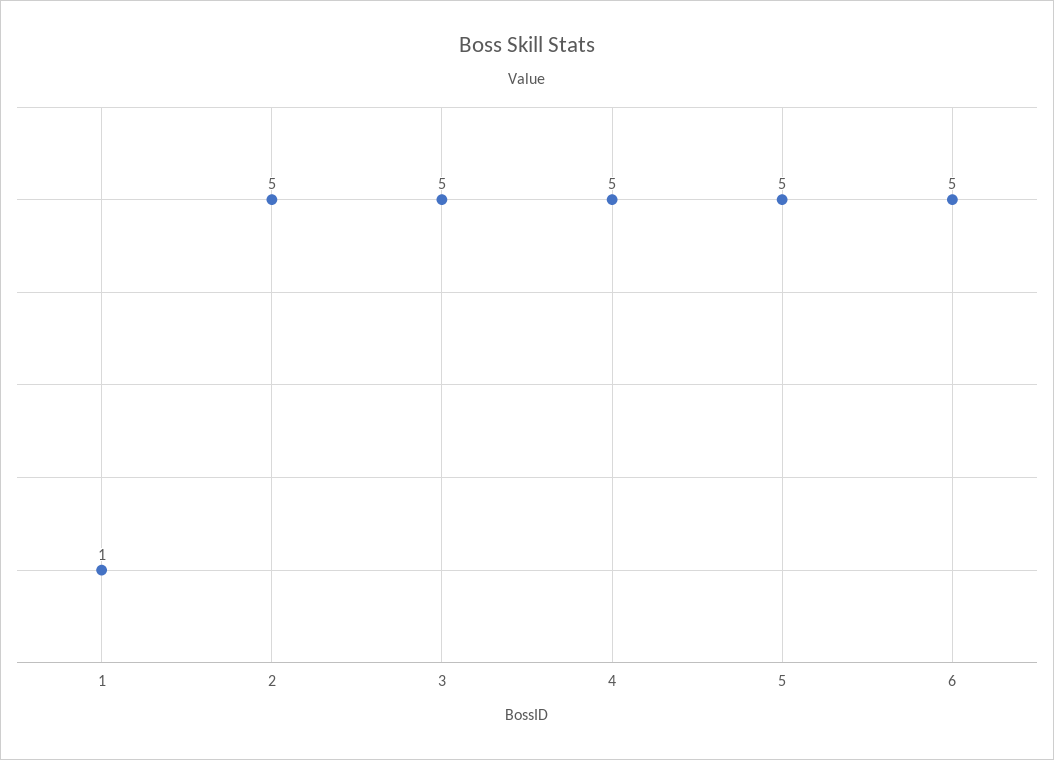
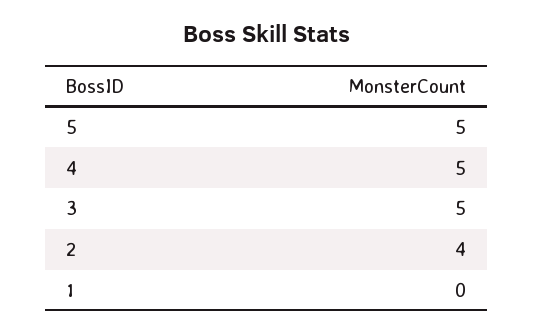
1: 1 -> 0
2: 5 -> 4
6: 5 -> none

